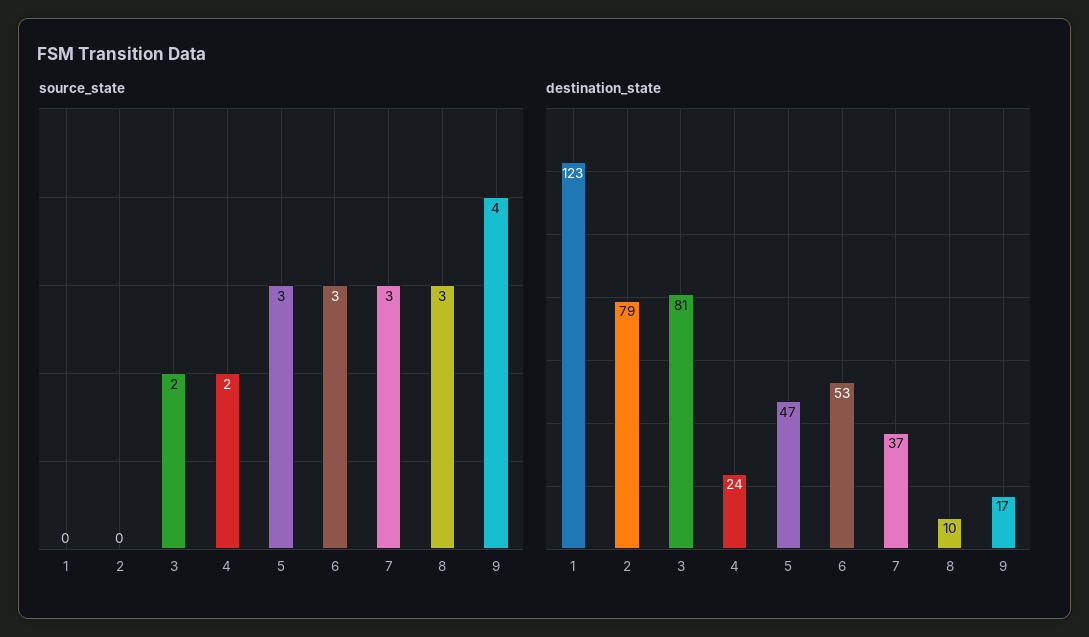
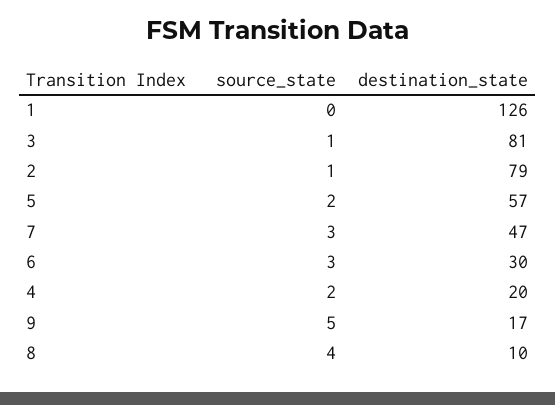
source_state, 2: 0 -> 1
source_state, 3: 2 -> 1
source_state, 5: 3 -> 2
source_state, 8: 3 -> 4
source_state, 9: 4 -> 5
destination_state, 1: 123 -> 126
destination_state, 4: 24 -> 20
destination_state, 5: 47 -> 57
destination_state, 6: 53 -> 30
destination_state, 7: 37 -> 47

